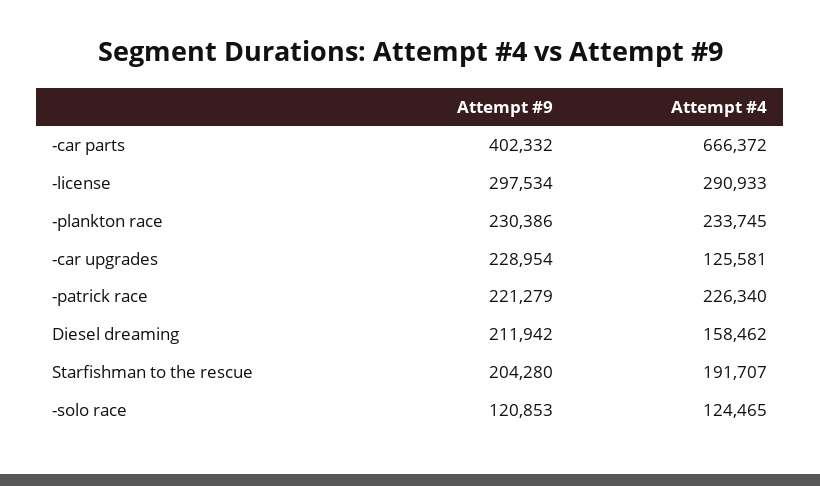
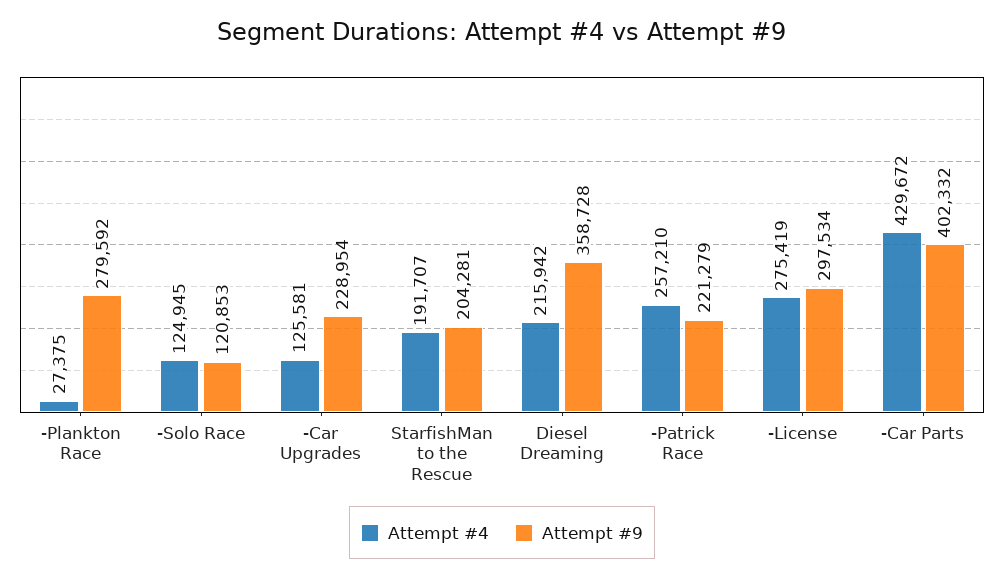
Attempt #4, -car parts: 666372 -> 429672
Attempt #4, -license: 290933 -> 275419
Attempt #9, -plankton race: 230386 -> 279592
Attempt #4, -plankton race: 233745 -> 27375
Attempt #4, -patrick race: 226340 -> 257210
Attempt #9, Diesel dreaming: 211942 -> 358728
Attempt #4, Diesel dreaming: 158462 -> 215942
Attempt #9, Starfishman to the rescue: 204280 -> 204281
Attempt #4, -solo race: 124465 -> 124945

